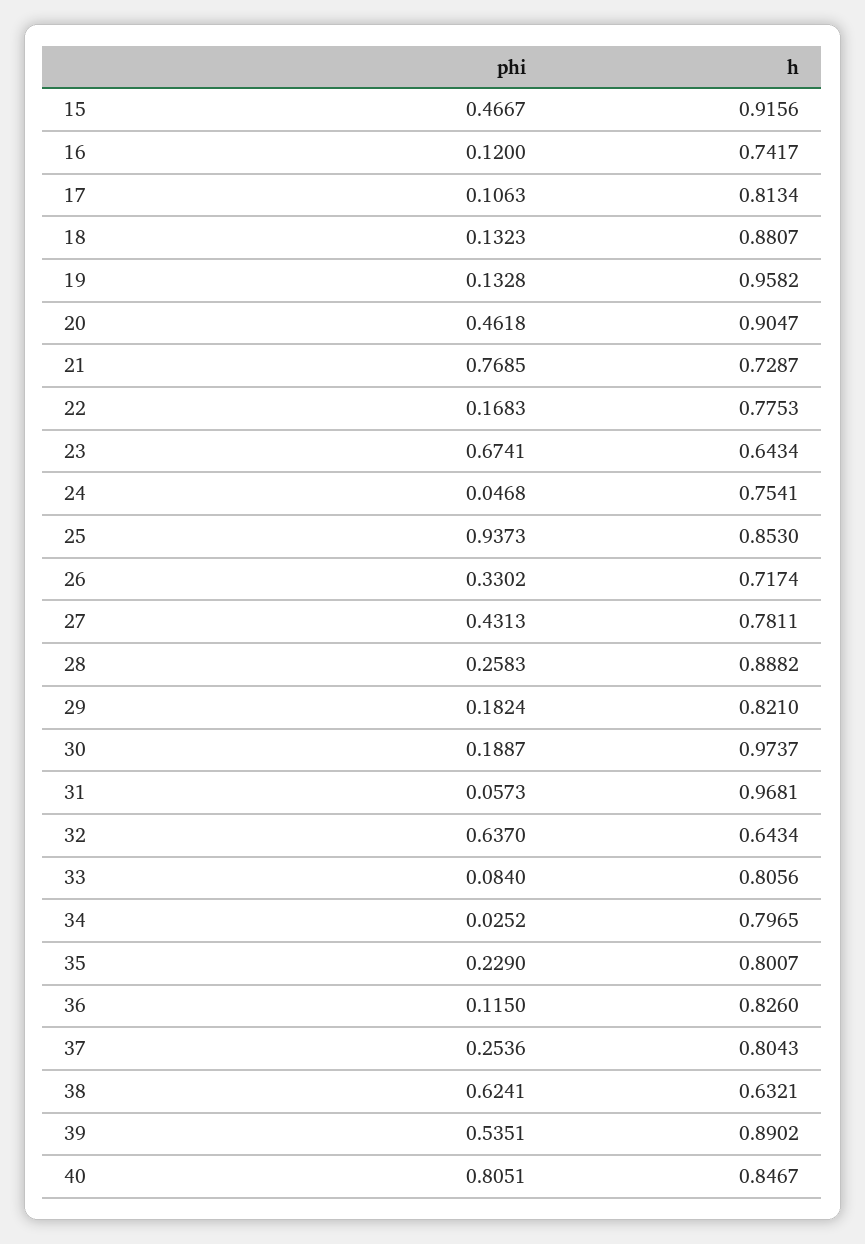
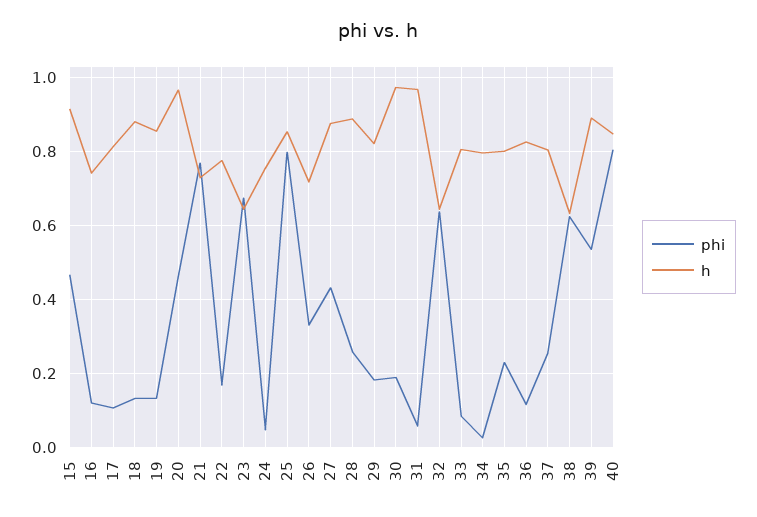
h, 19: 0.9582 -> 0.86
h, 20: 0.9047 -> 0.96
phi, 25: 0.9373 -> 0.8
h, 27: 0.7811 -> 0.88

